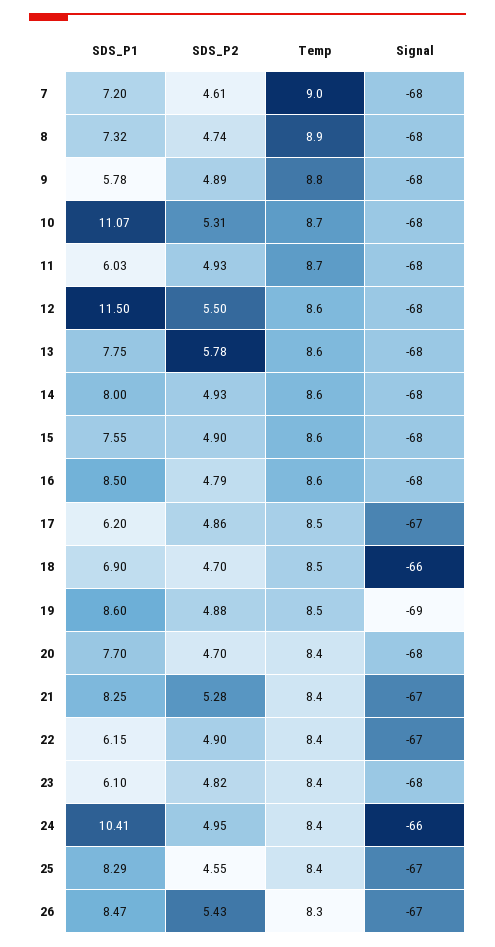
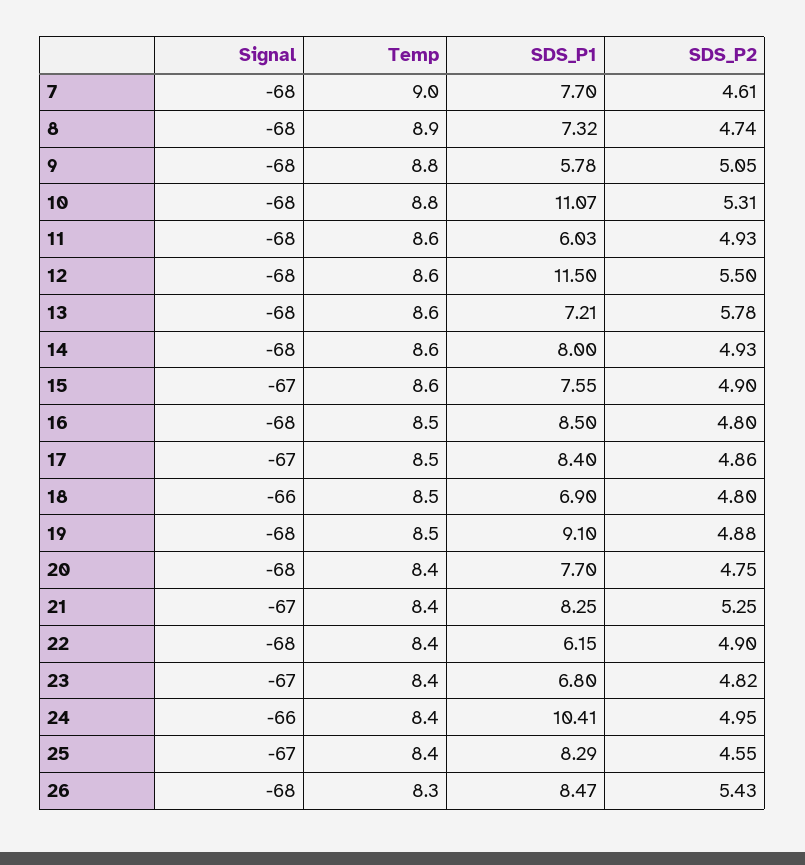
SDS_P1, 7: 7.2 -> 7.7
SDS_P2, 9: 4.89 -> 5.05
Temp, 10: 8.7 -> 8.8
Temp, 11: 8.7 -> 8.6
SDS_P1, 13: 7.75 -> 7.21
Signal, 15: -68 -> -67
SDS_P2, 16: 4.79 -> 4.8
Temp, 16: 8.6 -> 8.5
SDS_P1, 17: 6.2 -> 8.4
SDS_P2, 18: 4.7 -> 4.8
SDS_P1, 19: 8.6 -> 9.1
Signal, 19: -69 -> -68
SDS_P2, 20: 4.7 -> 4.75
SDS_P2, 21: 5.28 -> 5.25
Signal, 22: -67 -> -68
SDS_P1, 23: 6.1 -> 6.8
Signal, 23: -68 -> -67
Signal, 26: -67 -> -68

